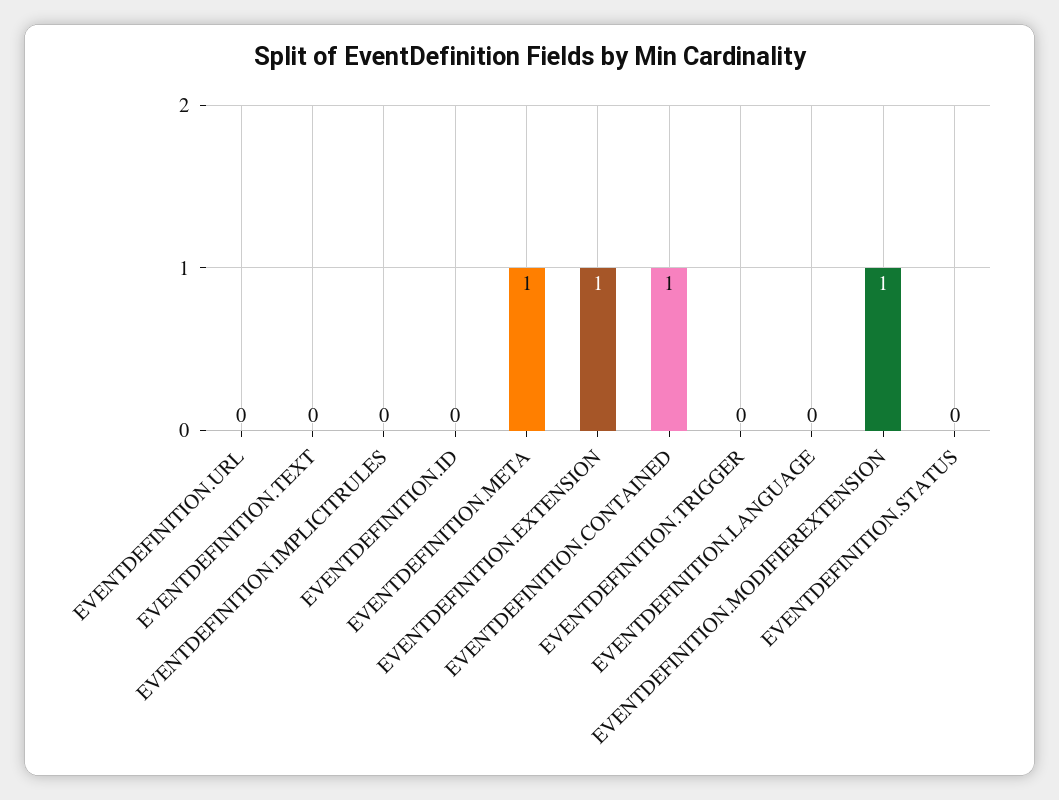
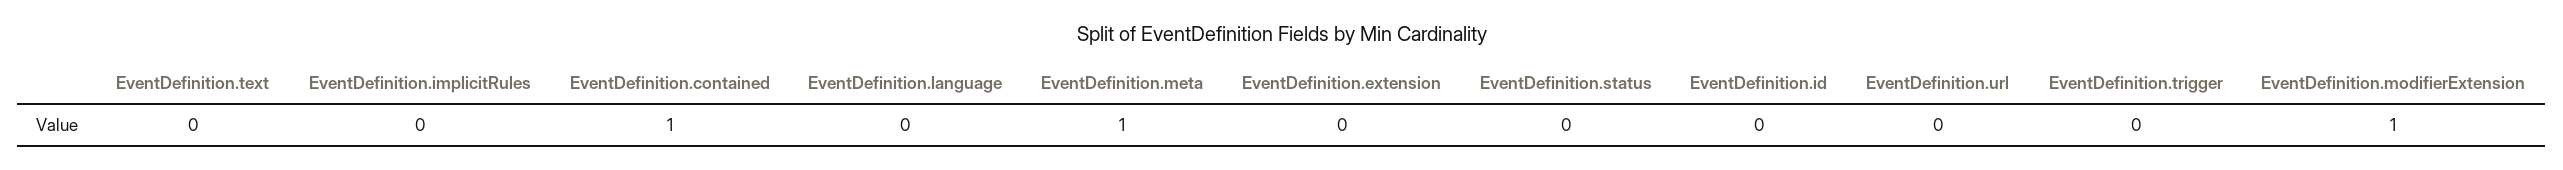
EVENTDEFINITION.EXTENSION: 1 -> 0

